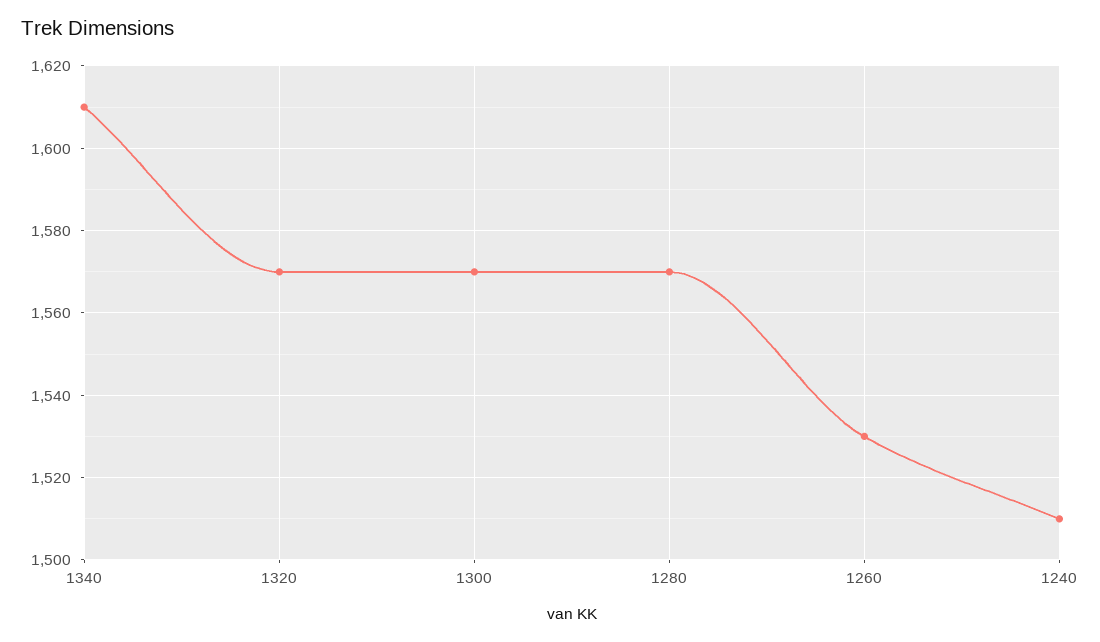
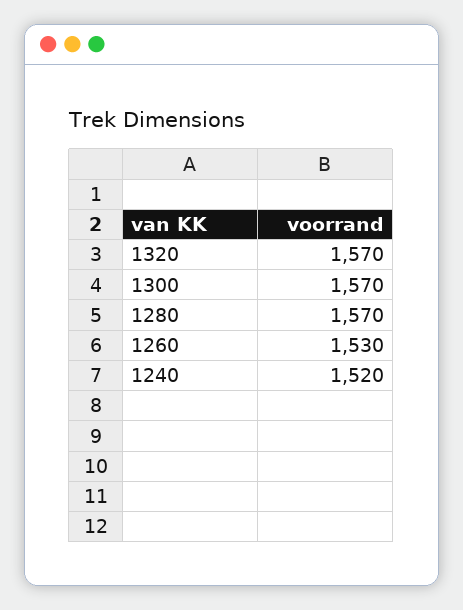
1340: 1610 -> none
1240: 1510 -> 1520

